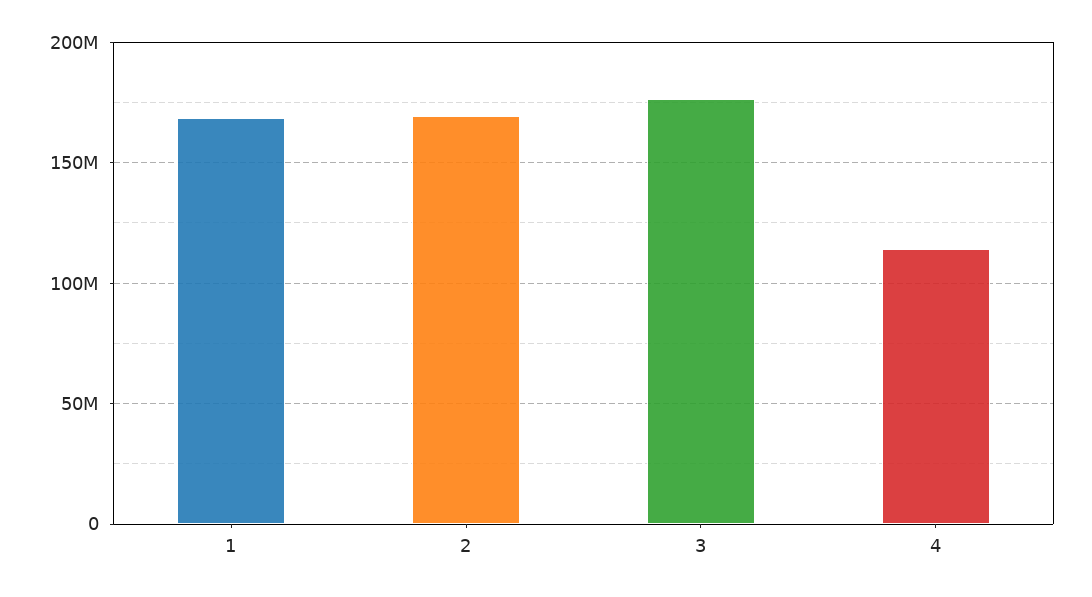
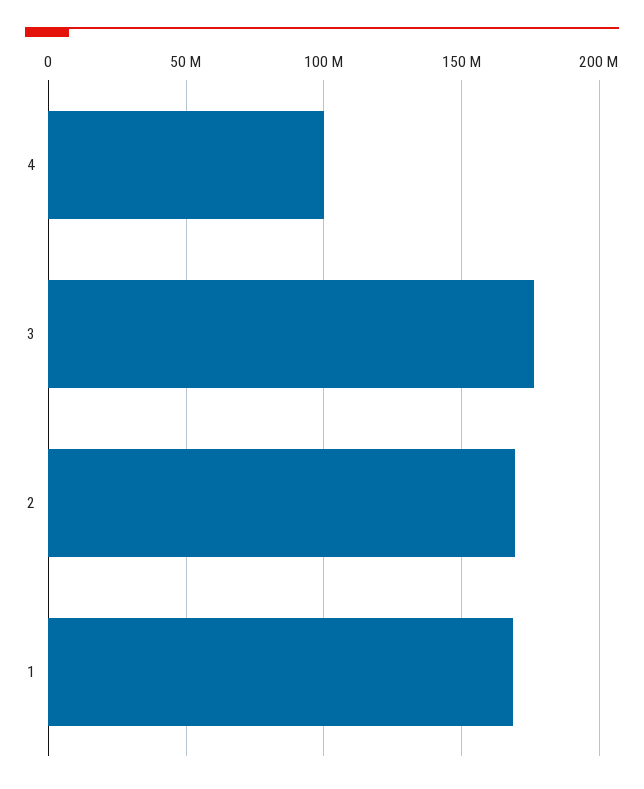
4: 115000000 -> 100000000

